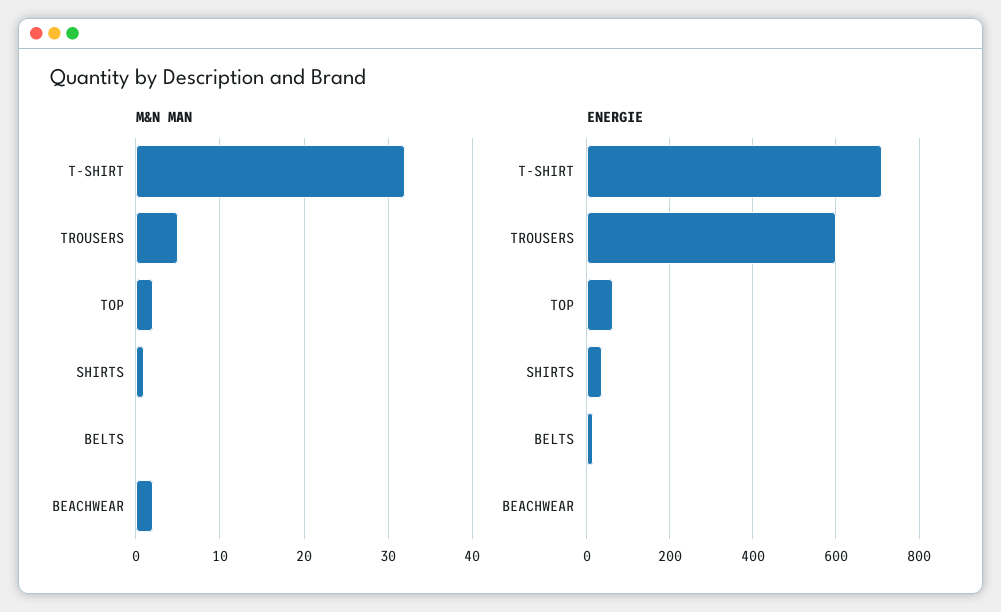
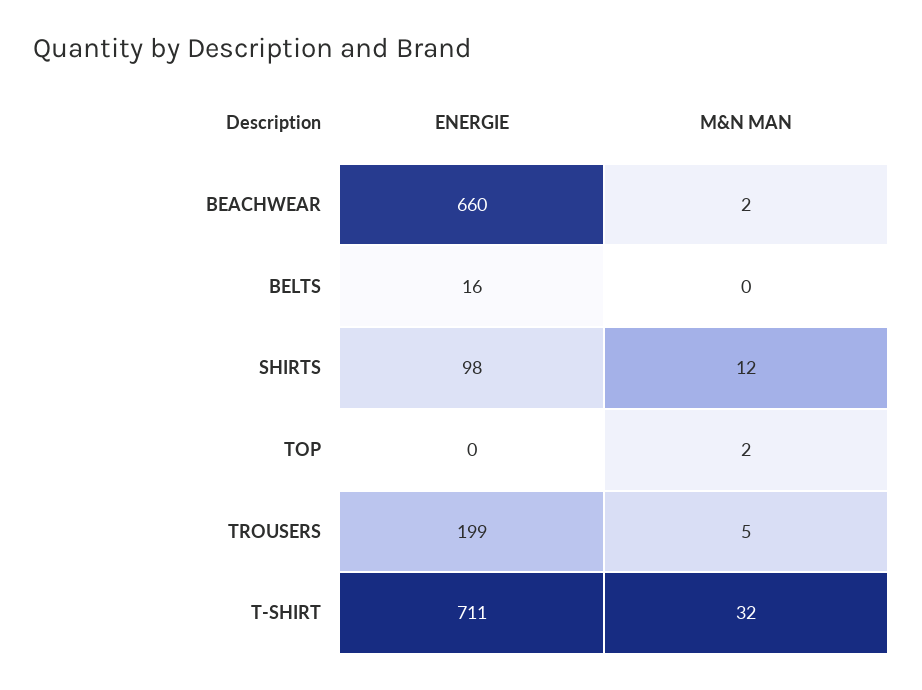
M&N MAN, SHIRTS: 1 -> 12
ENERGIE, TROUSERS: 600 -> 199
ENERGIE, TOP: 60 -> 0
ENERGIE, SHIRTS: 40 -> 98
ENERGIE, BEACHWEAR: 0 -> 660

